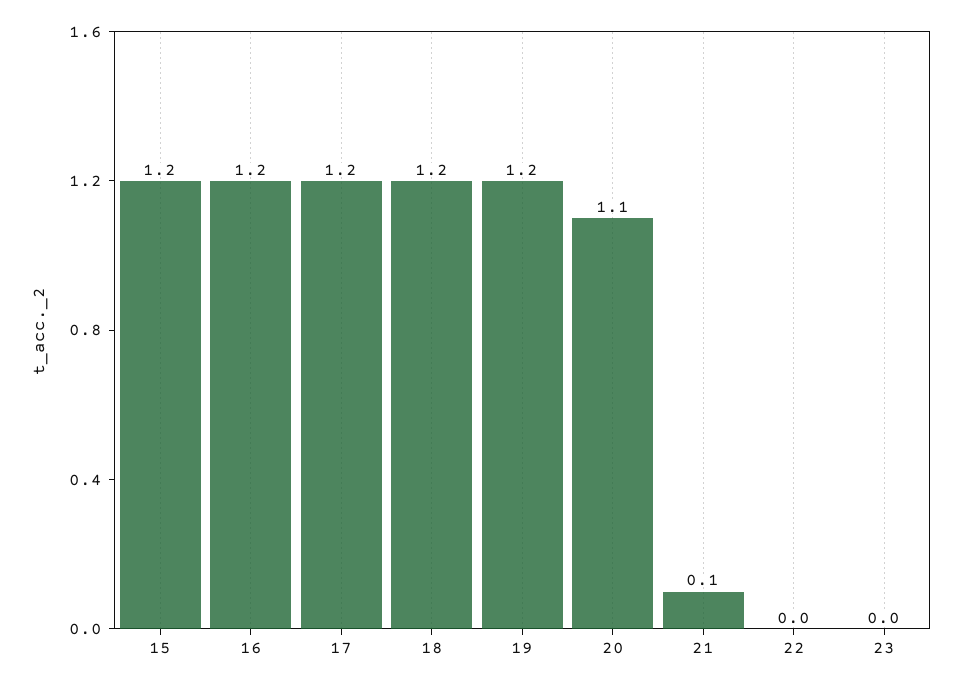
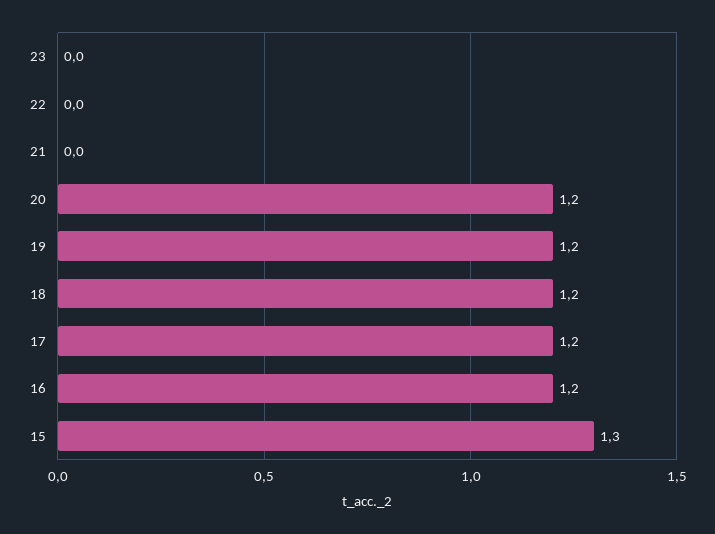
15: 1.2 -> 1.3
20: 1.1 -> 1.2
21: 0.1 -> 0

